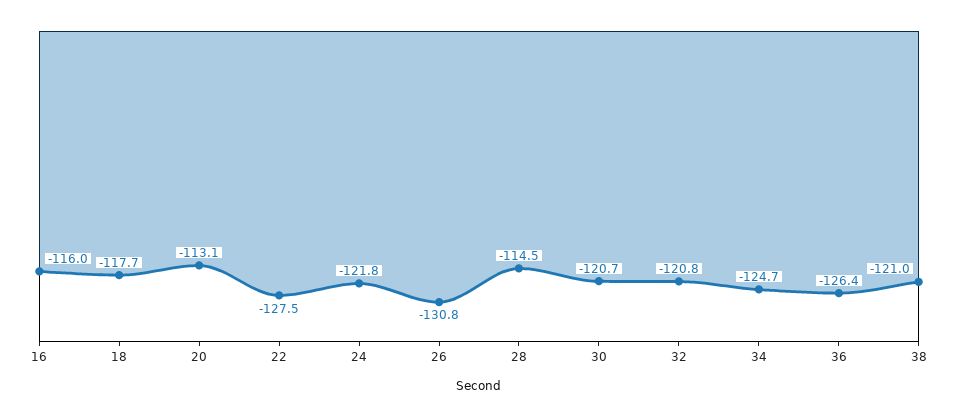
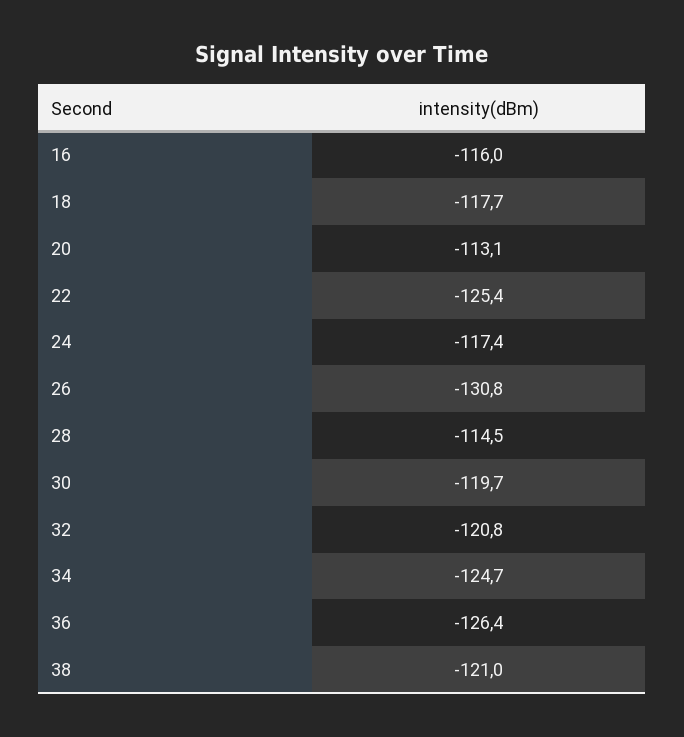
22: -127.5 -> -125.4
24: -121.8 -> -117.4
30: -120.7 -> -119.7

